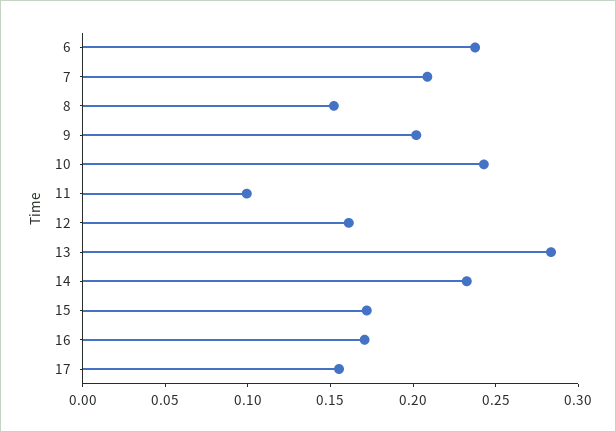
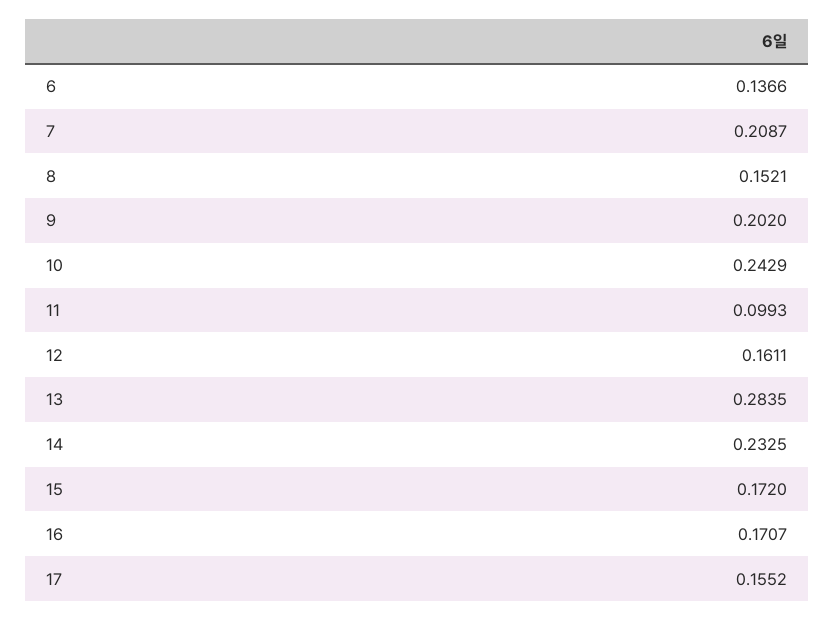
6: 0.24 -> 0.1366

